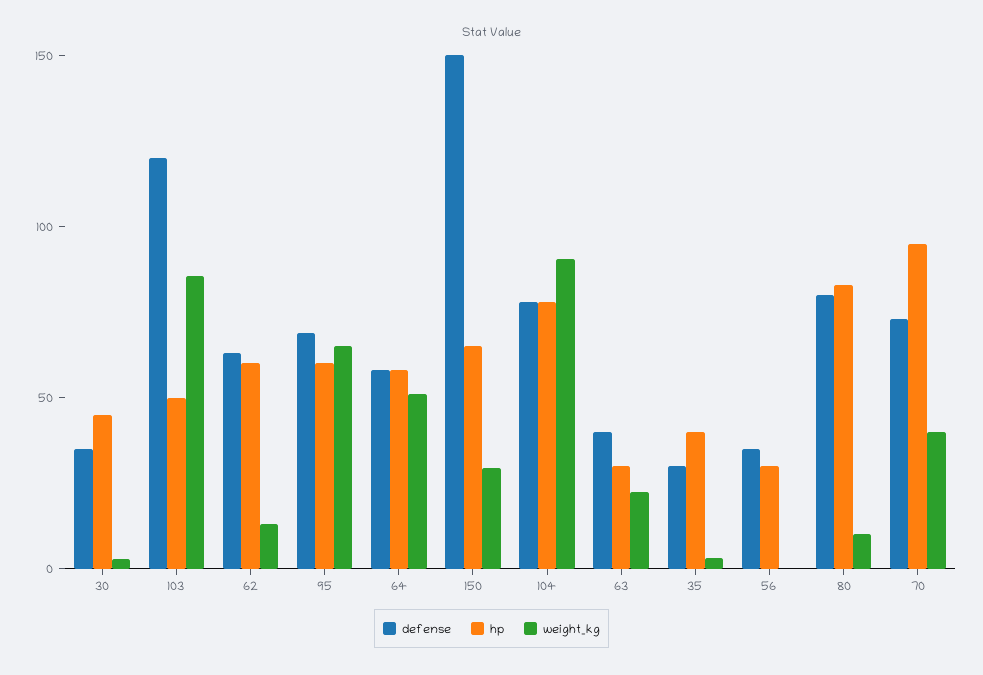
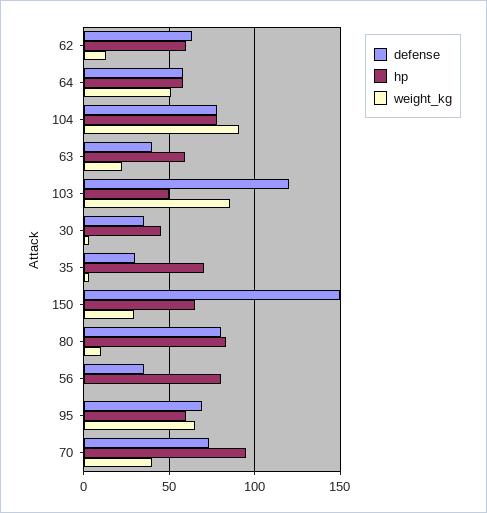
hp, 63: 30 -> 60
hp, 35: 40 -> 70
hp, 56: 30 -> 80

